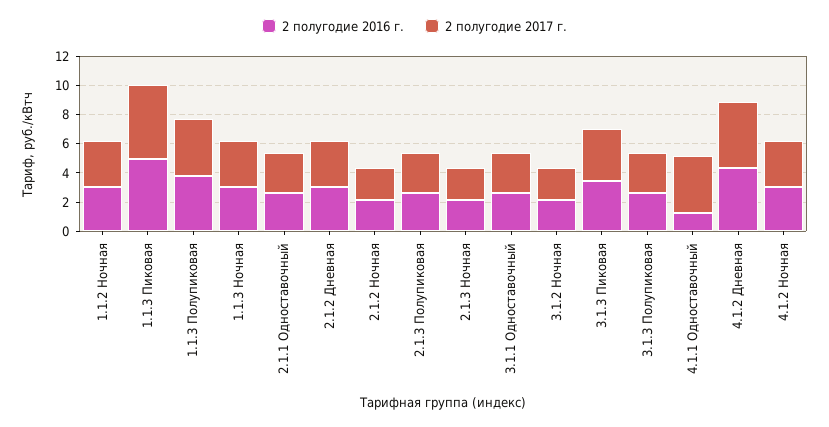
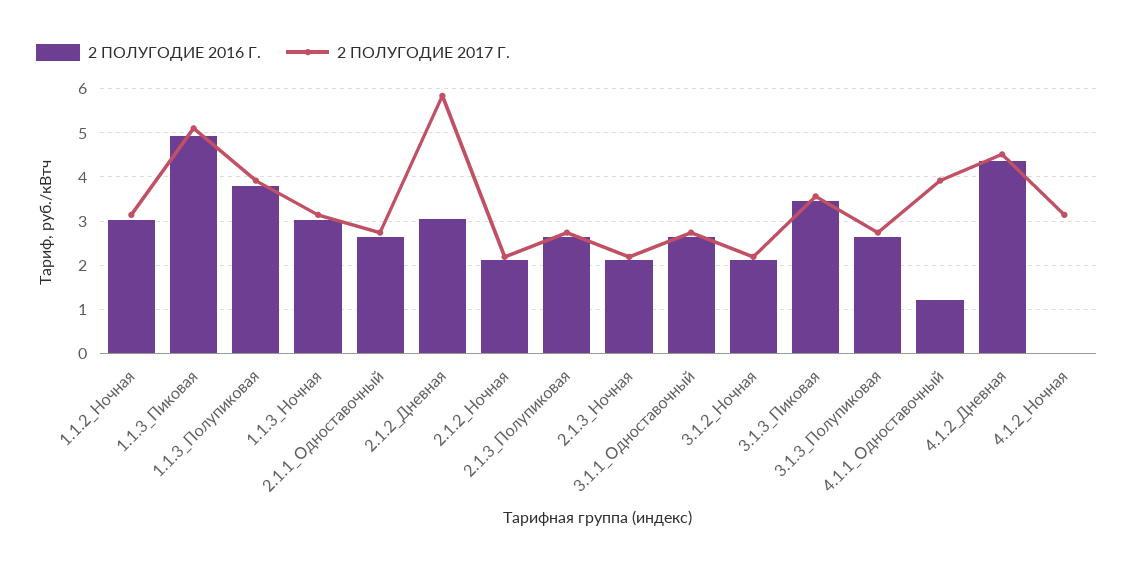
2 полугодие 2017 г., 2.1.2 Дневная: 3 -> 5.8
2 полугодие 2016 г., 4.1.2 Ночная: 3 -> 0

